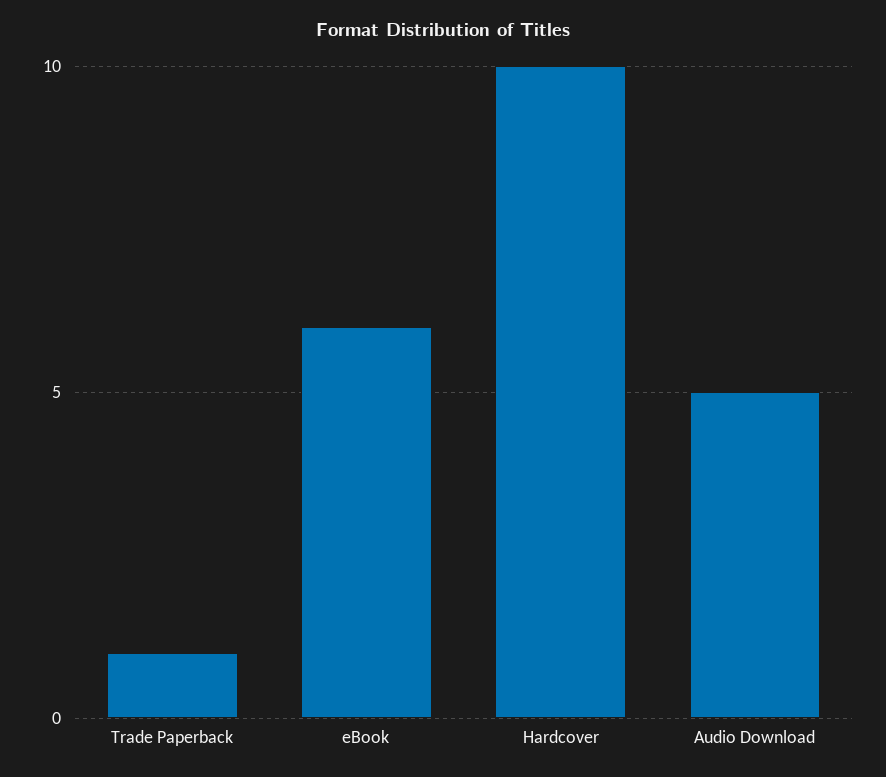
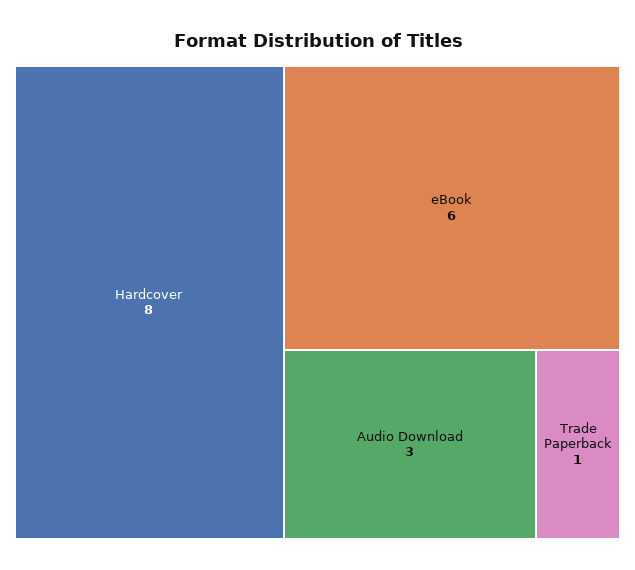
Hardcover: 10 -> 8
Audio Download: 5 -> 3

